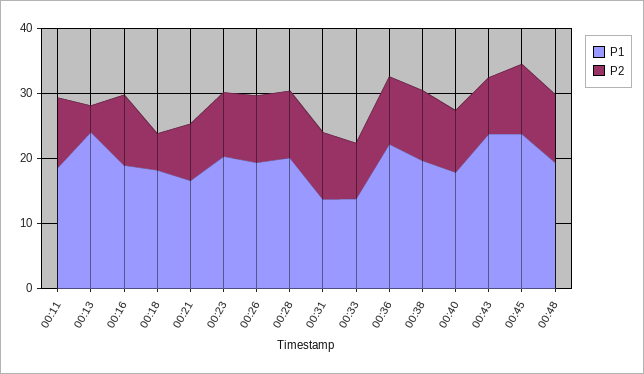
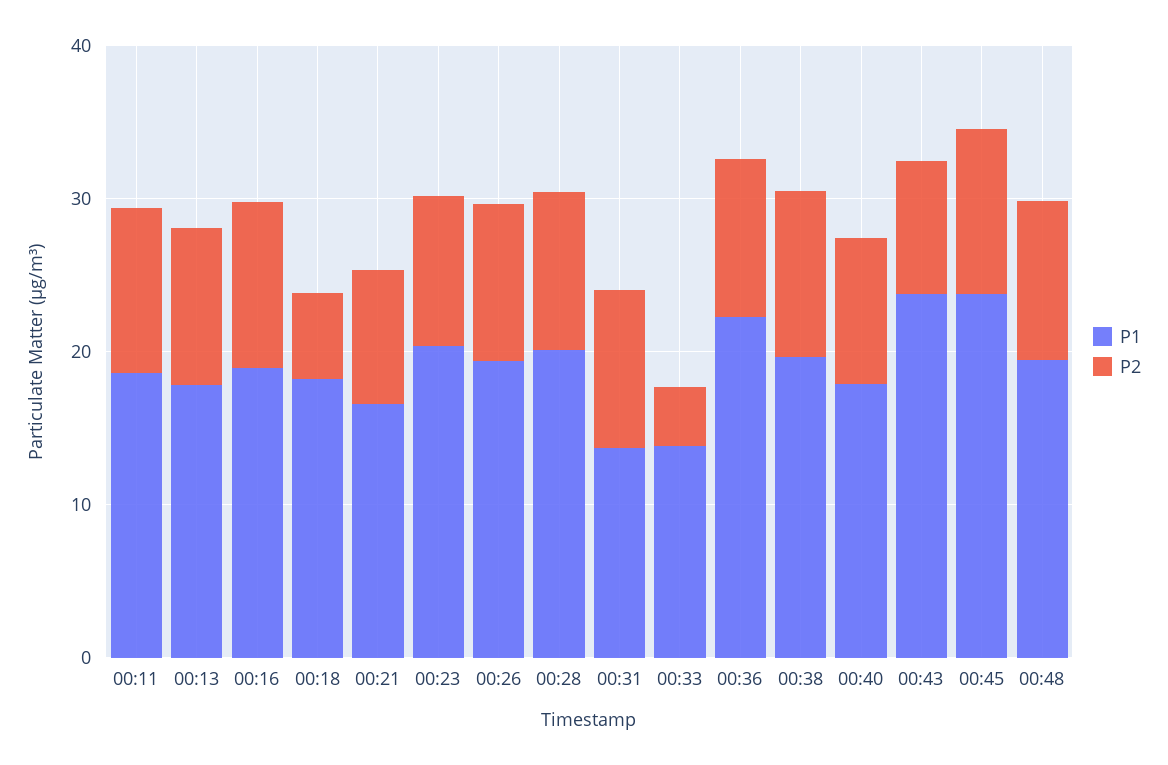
P1, 00:13: 24 -> 18
P2, 00:13: 4 -> 10
P2, 00:33: 8 -> 4

